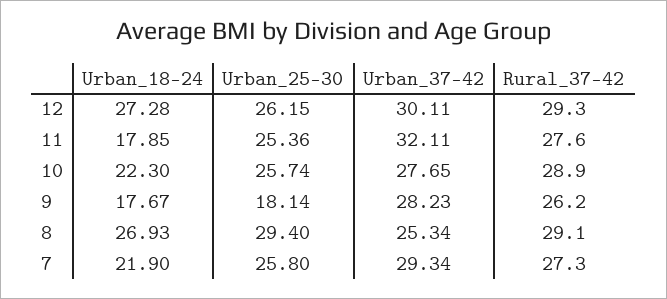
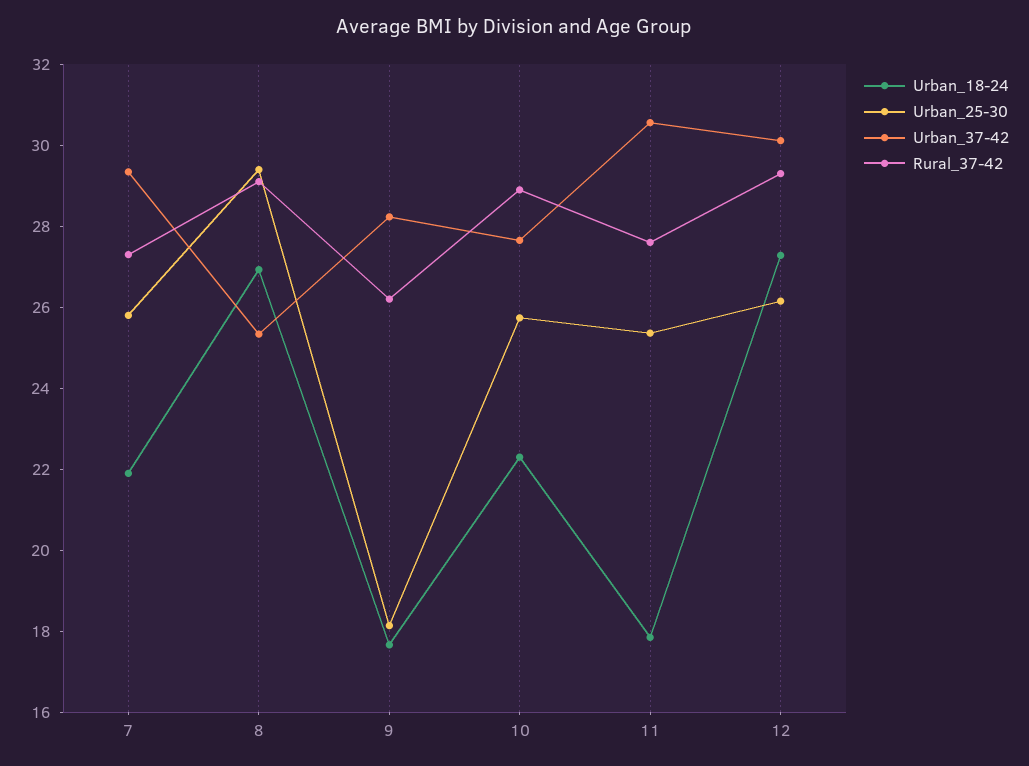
Urban_37-42, 11: 32.11 -> 30.5

